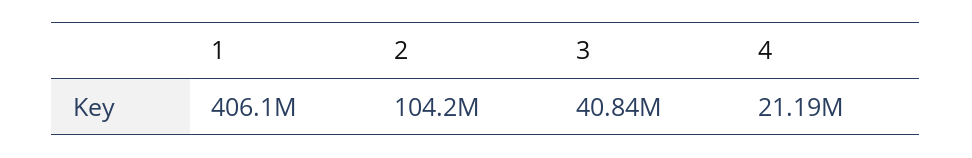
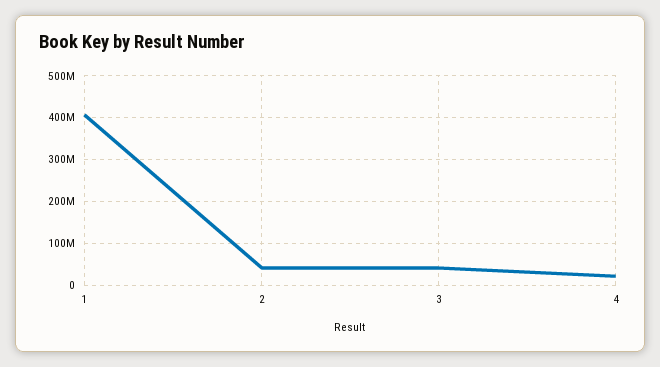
2: 104200000 -> 40000000

